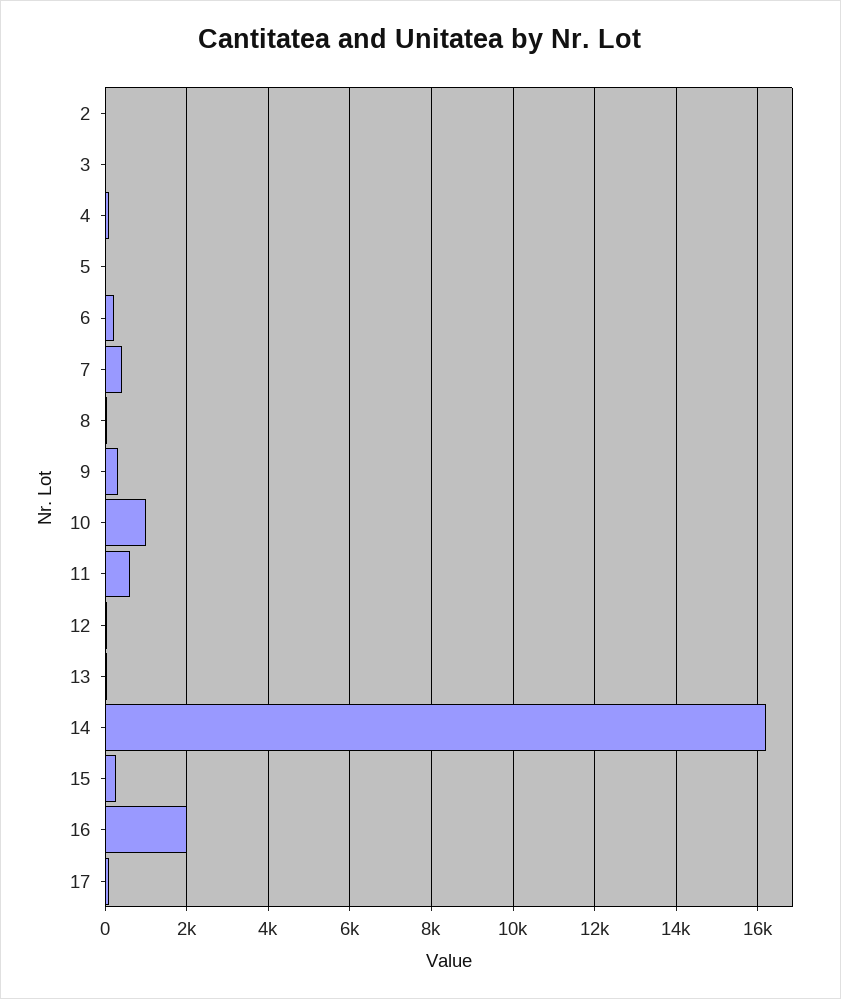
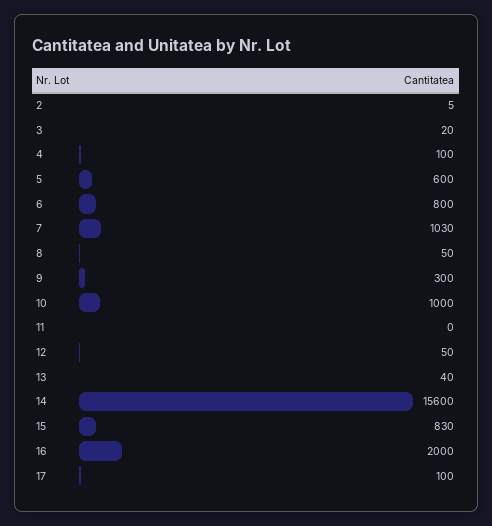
5: 0 -> 600
6: 200 -> 800
7: 400 -> 1030
11: 600 -> 0
14: 16200 -> 15600
15: 200 -> 830

